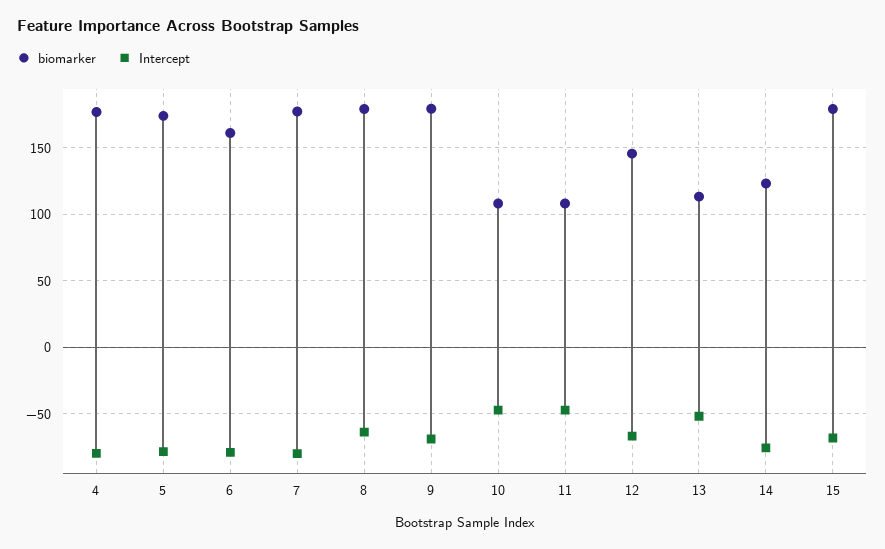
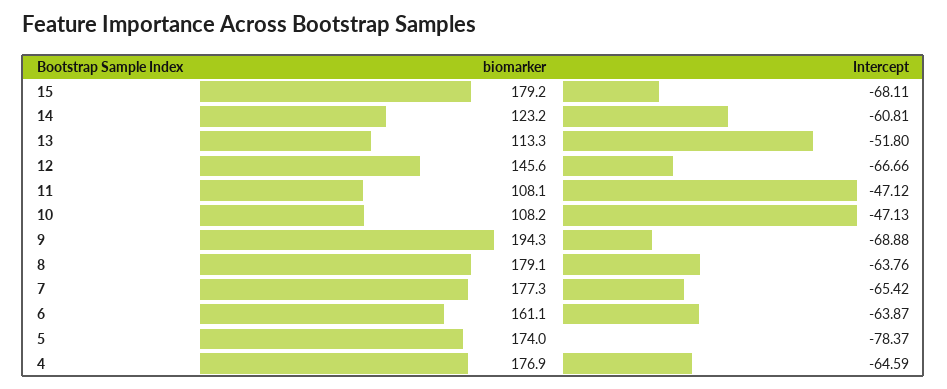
Intercept, 4: -80 -> -64.59
Intercept, 6: -80 -> -63.87
Intercept, 7: -80 -> -65.42
biomarker, 9: 180 -> 194.3
Intercept, 14: -75 -> -60.81

